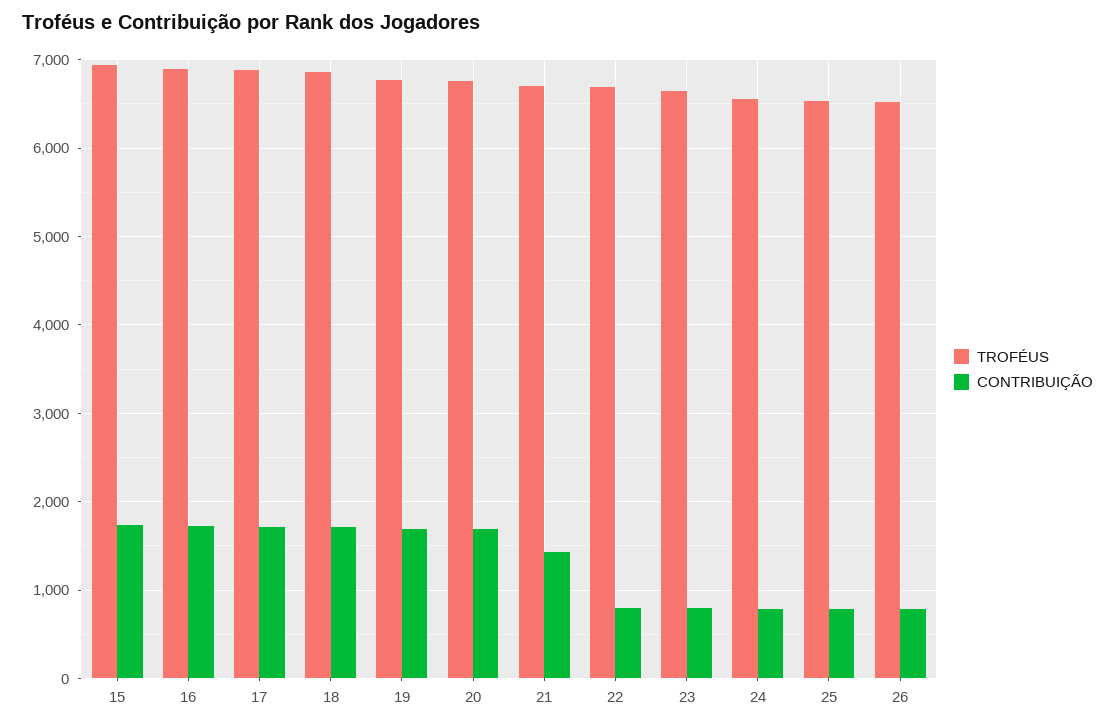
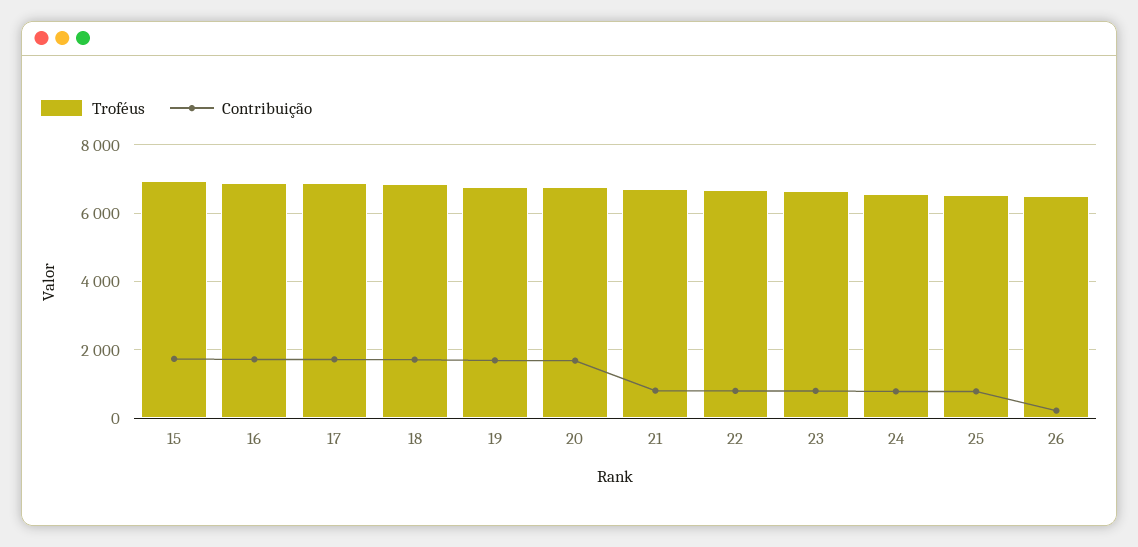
CONTRIBUIÇÃO, 21: 1400 -> 800
CONTRIBUIÇÃO, 26: 800 -> 200

